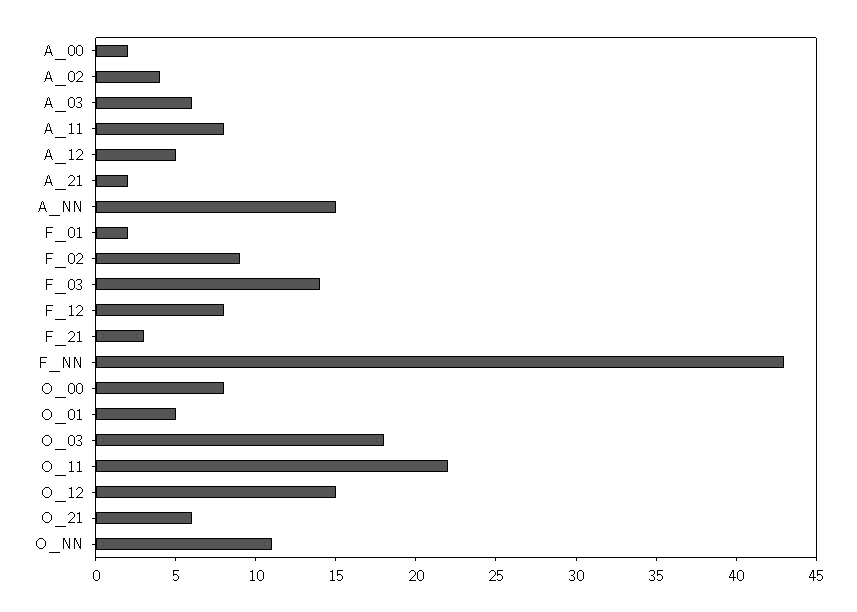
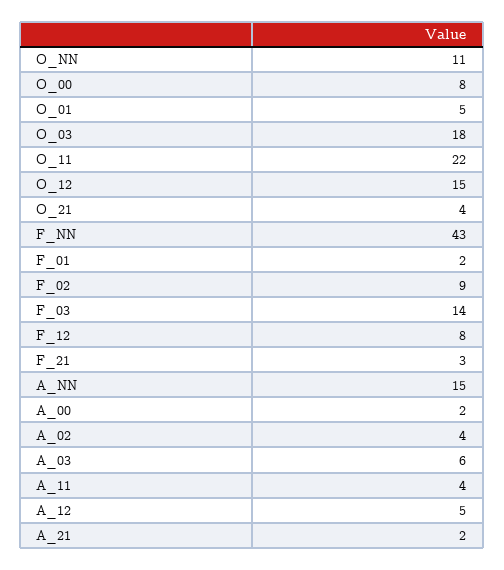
A_11: 8 -> 4
O_21: 6 -> 4

